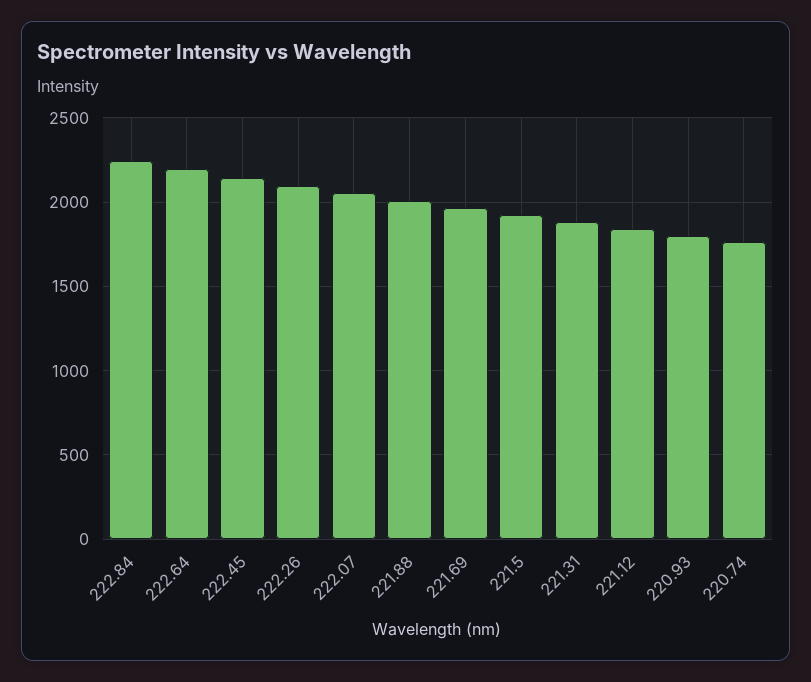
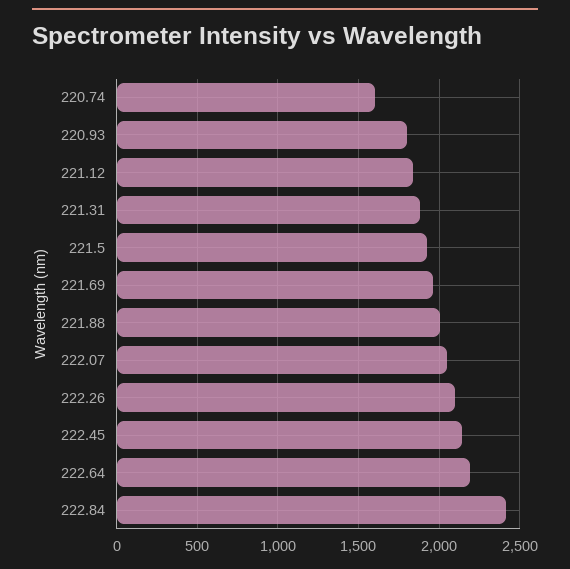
222.84: 2250 -> 2400
220.74: 1750 -> 1600

